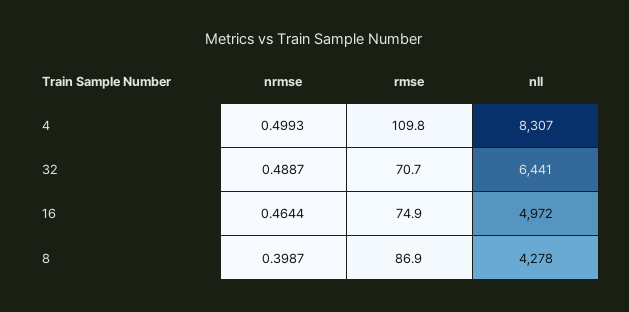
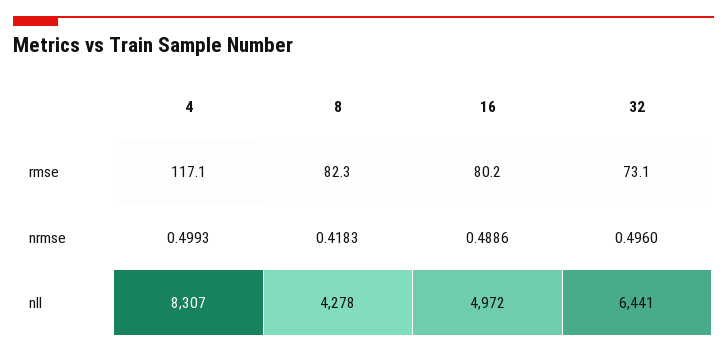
rmse, 4: 109.8 -> 117.1
nrmse, 32: 0.4887 -> 0.496
rmse, 32: 70.7 -> 73.1
nrmse, 16: 0.4644 -> 0.4886
rmse, 16: 74.9 -> 80.2
nrmse, 8: 0.3987 -> 0.4183
rmse, 8: 86.9 -> 82.3

